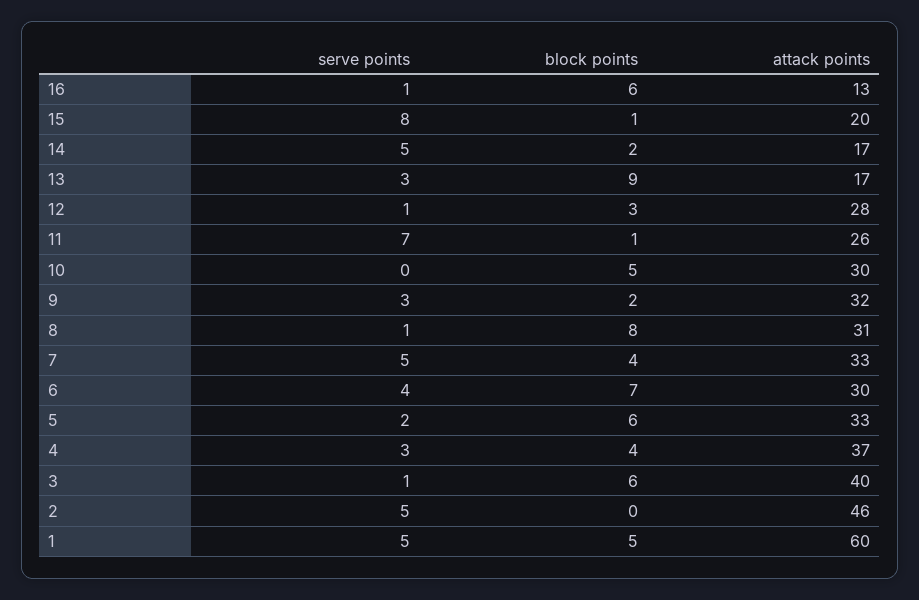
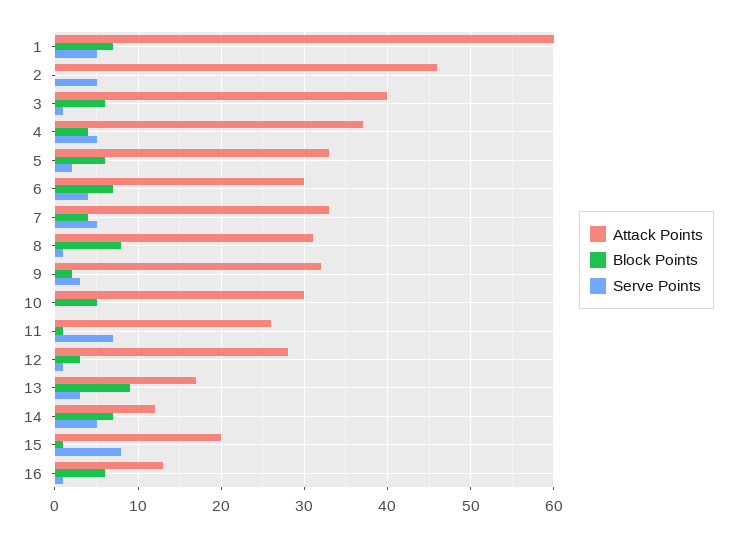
block points, 14: 2 -> 7
attack points, 14: 17 -> 12
serve points, 4: 3 -> 5
block points, 1: 5 -> 7

